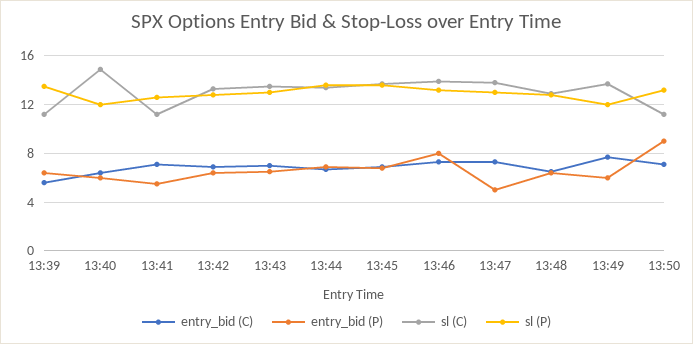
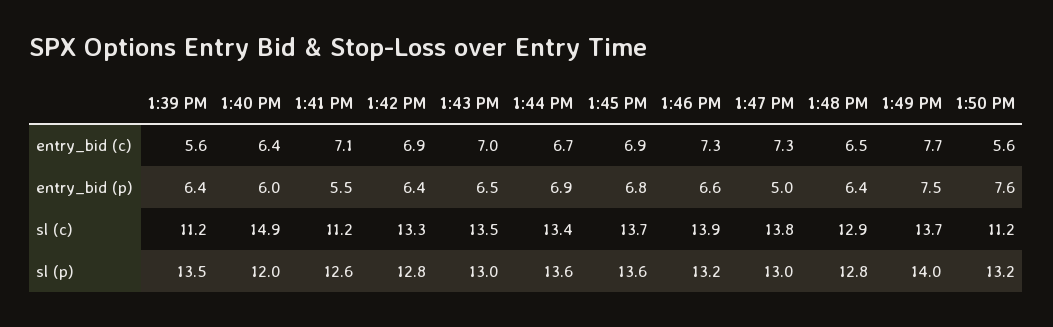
entry_bid (P), 13:46: 8 -> 6.6
entry_bid (P), 13:49: 6 -> 7.5
sl (P), 13:49: 12 -> 14
entry_bid (C), 13:50: 7 -> 5.6
entry_bid (P), 13:50: 9 -> 7.6

